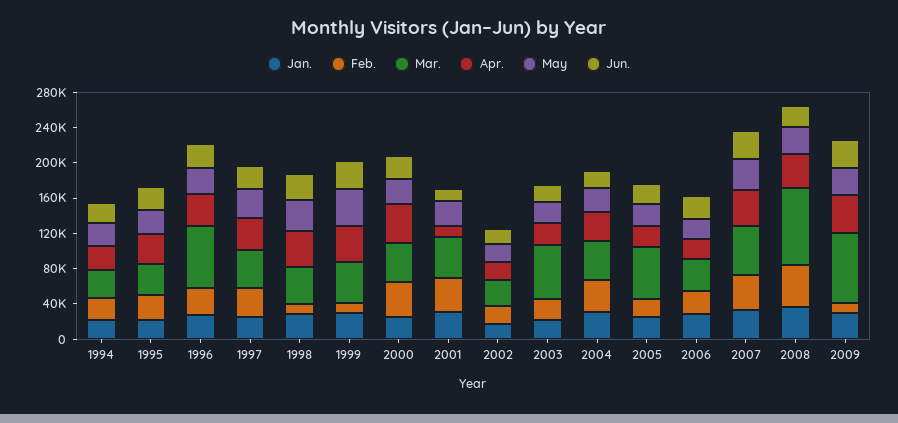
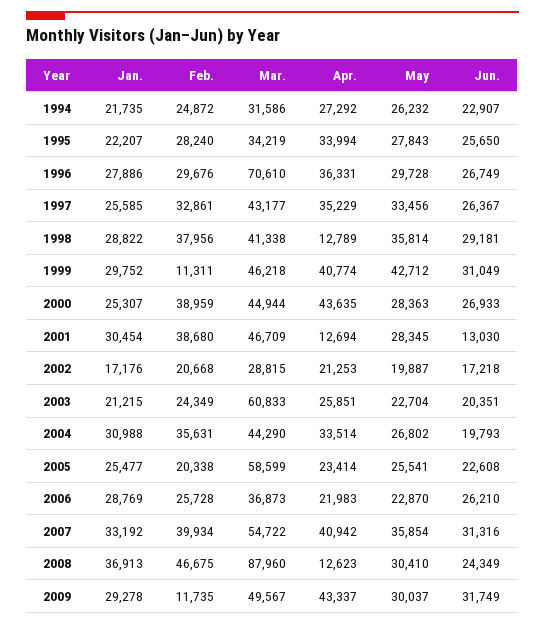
Feb., 1998: 10000 -> 37956
Apr., 1998: 40000 -> 12789
Apr., 2008: 40000 -> 12623
Mar., 2009: 80000 -> 49567

